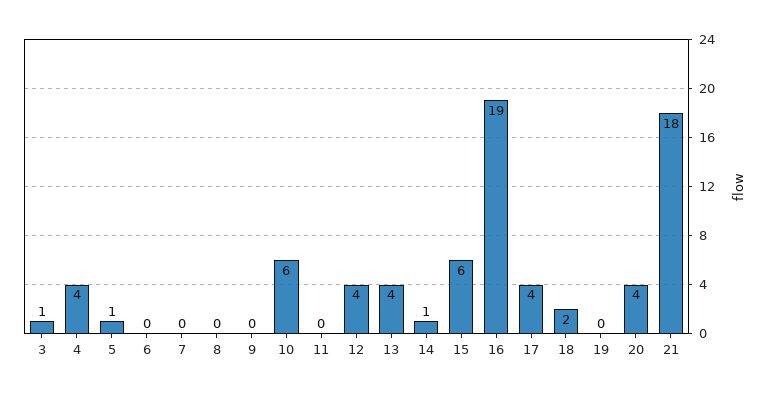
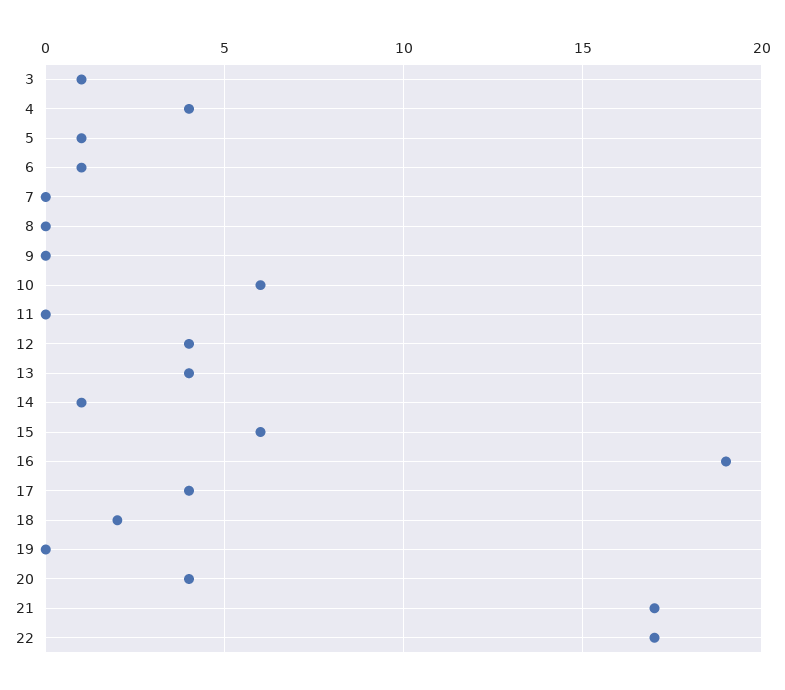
6: 0 -> 1
21: 18 -> 17
22: none -> 17

